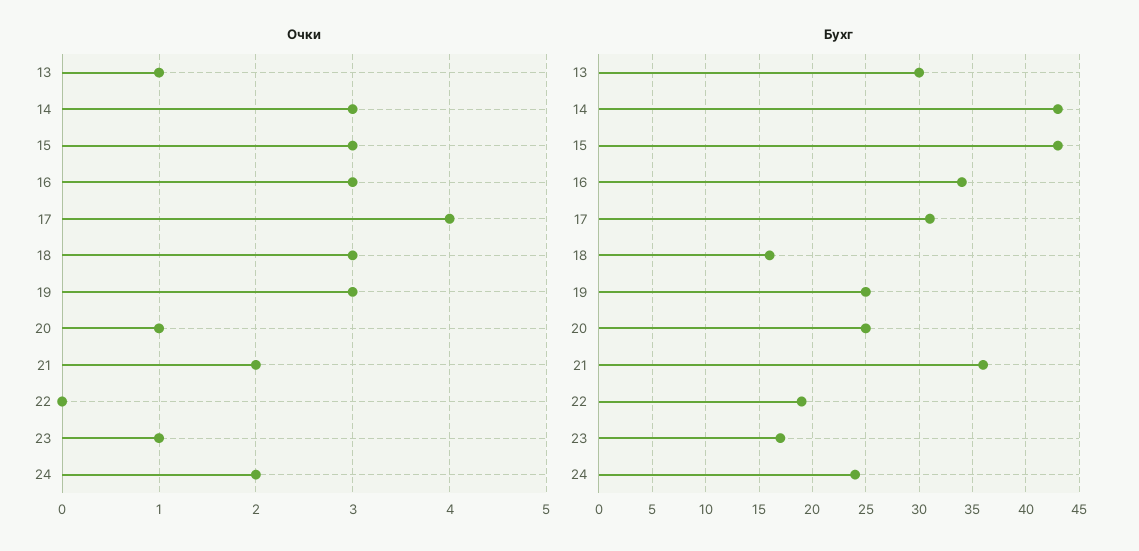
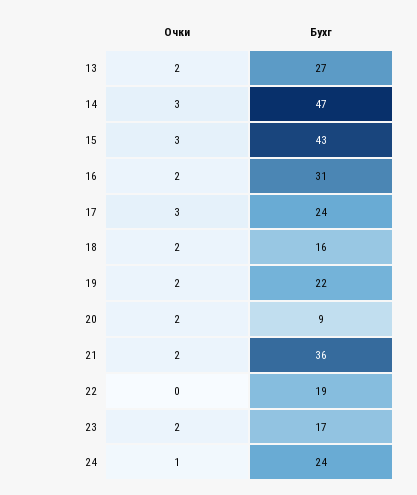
Очки, 13: 1 -> 2
Очки, 16: 3 -> 2
Очки, 17: 4 -> 3
Очки, 18: 3 -> 2
Очки, 19: 3 -> 2
Очки, 20: 1 -> 2
Очки, 23: 1 -> 2
Очки, 24: 2 -> 1
Бухг, 13: 30 -> 27
Бухг, 14: 43 -> 47
Бухг, 16: 34 -> 31
Бухг, 17: 31 -> 24
Бухг, 19: 25 -> 22
Бухг, 20: 25 -> 9

